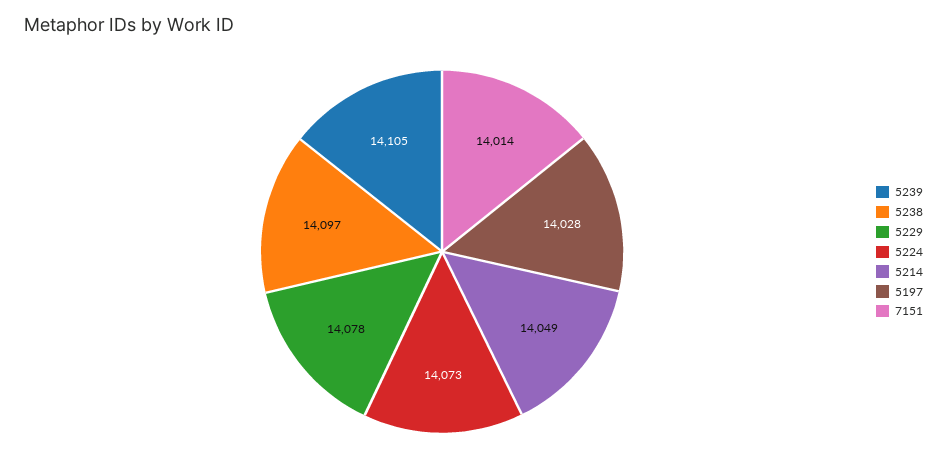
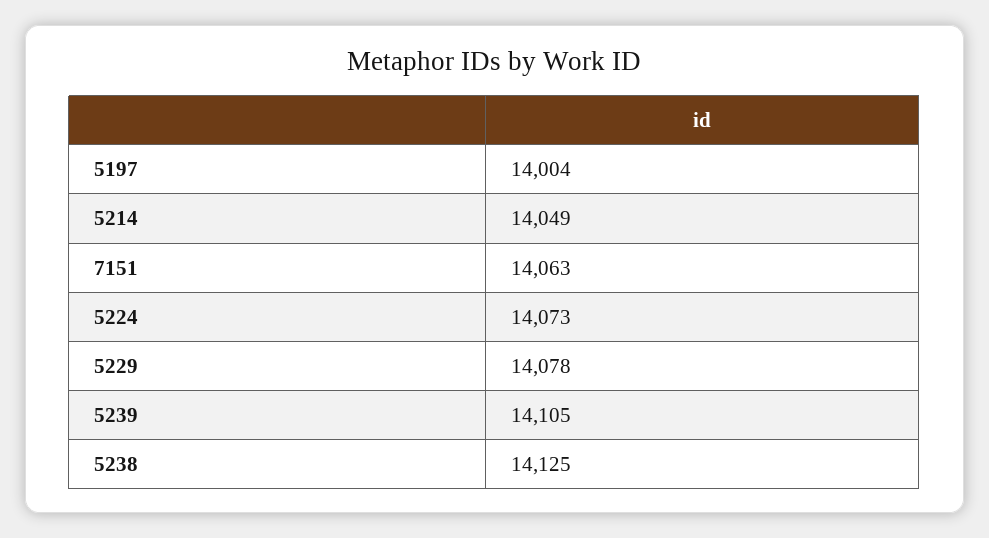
5238: 14097 -> 14125
5197: 14028 -> 14004
7151: 14014 -> 14063

